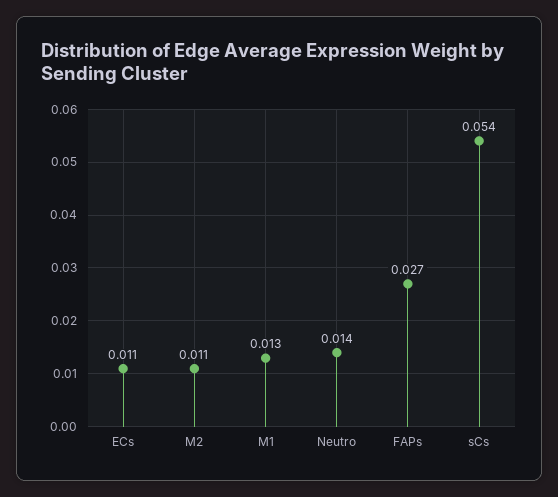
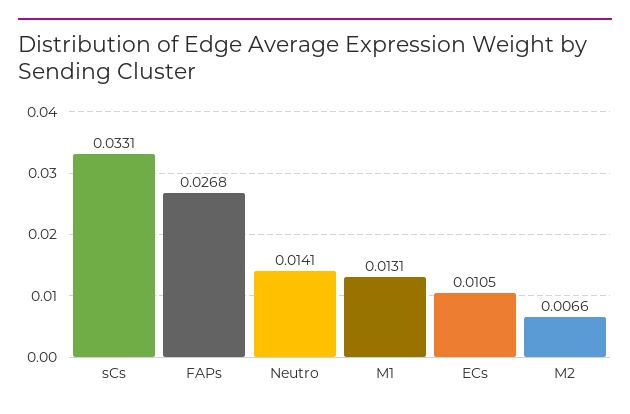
M2: 0.011 -> 0.0066
sCs: 0.054 -> 0.0331

